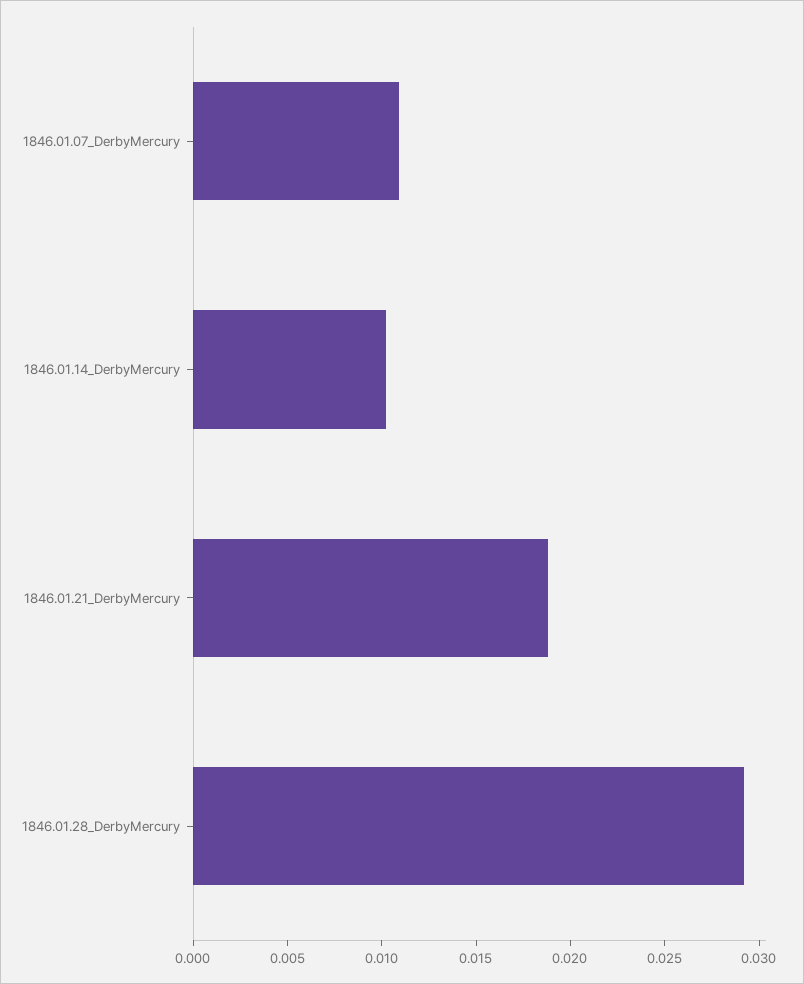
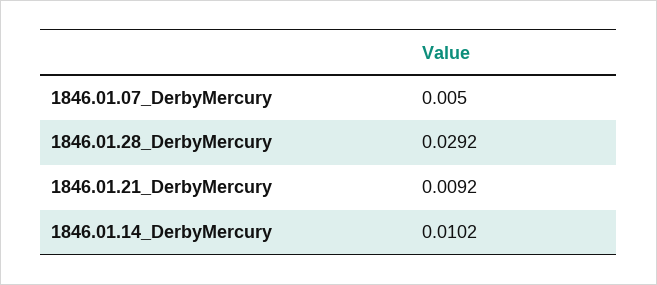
1846.01.07_DerbyMercury: 0.011 -> 0.005
1846.01.21_DerbyMercury: 0.019 -> 0.0092

